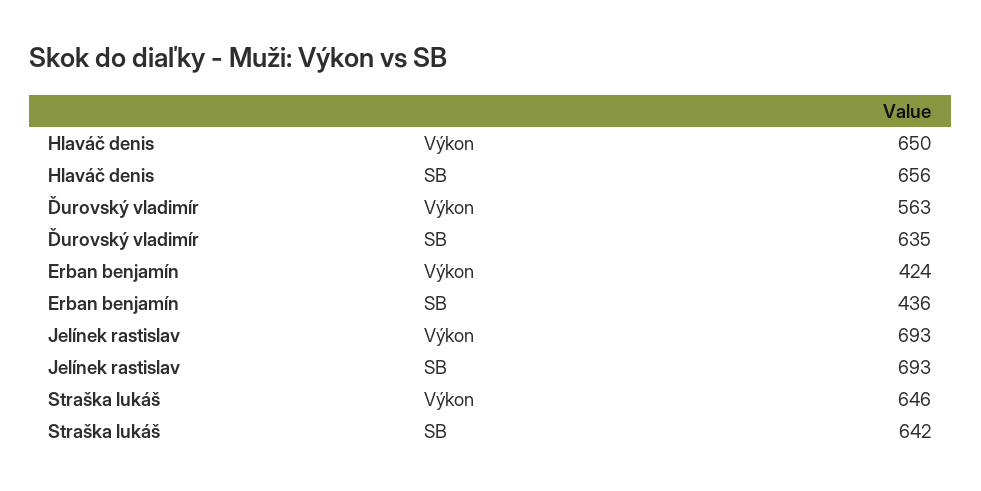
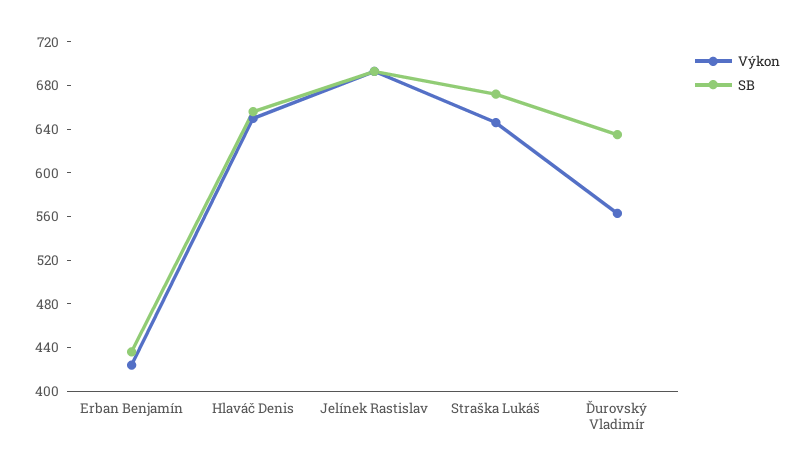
SB, Straška lukáš: 642 -> 670

